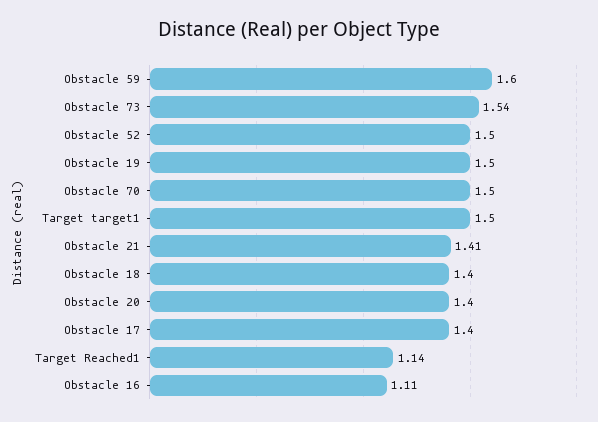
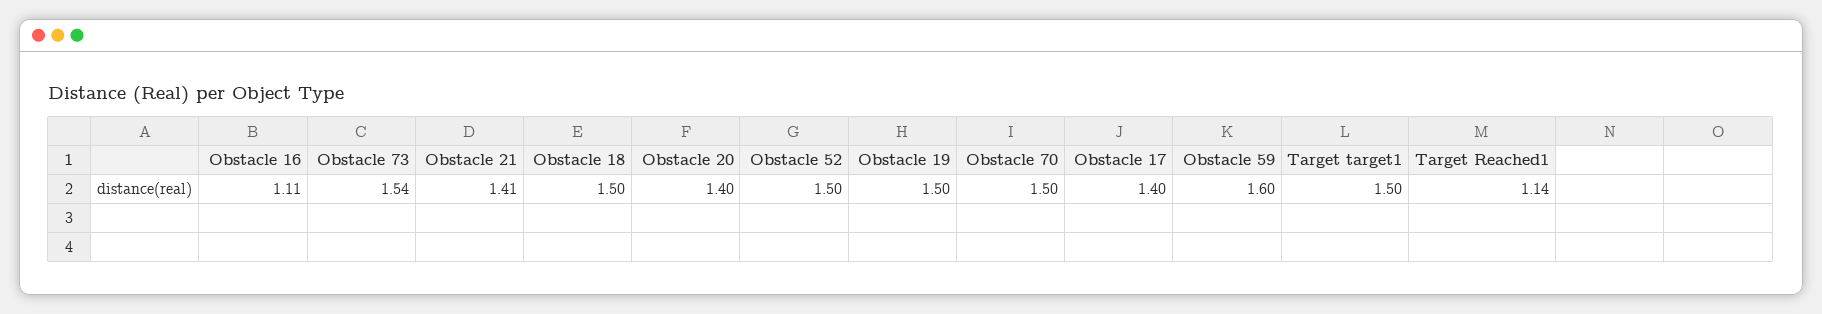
Obstacle 18: 1.4 -> 1.5

